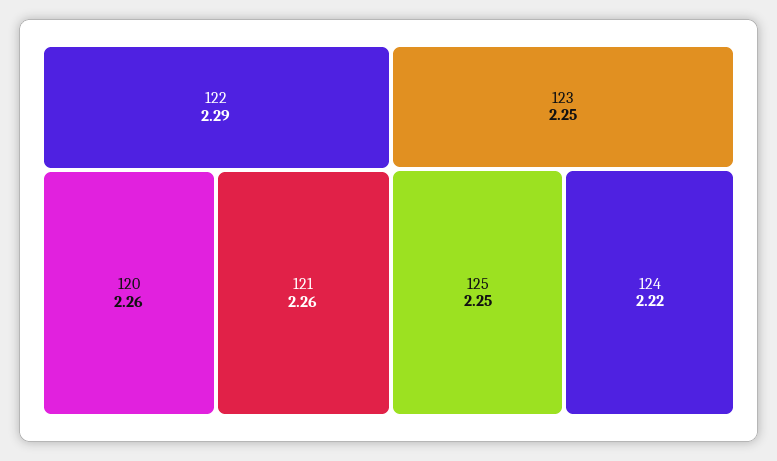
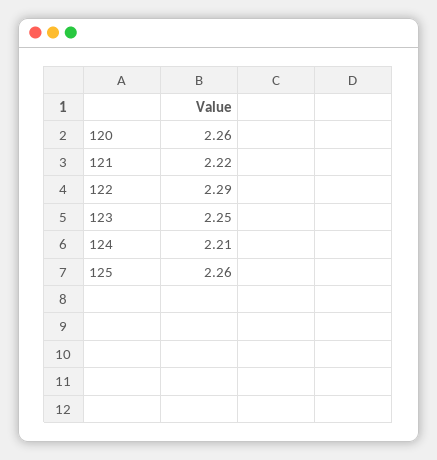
121: 2.26 -> 2.22
125: 2.25 -> 2.26
124: 2.22 -> 2.21

